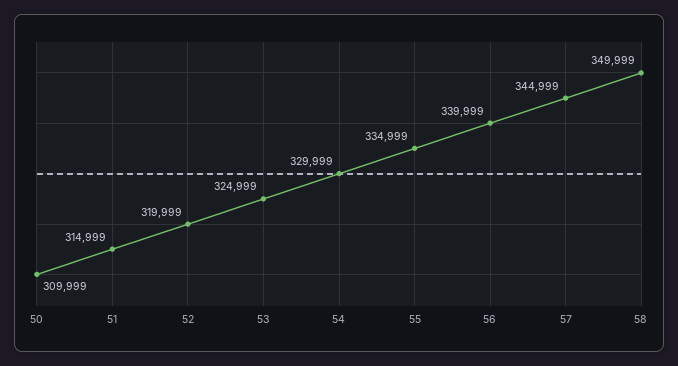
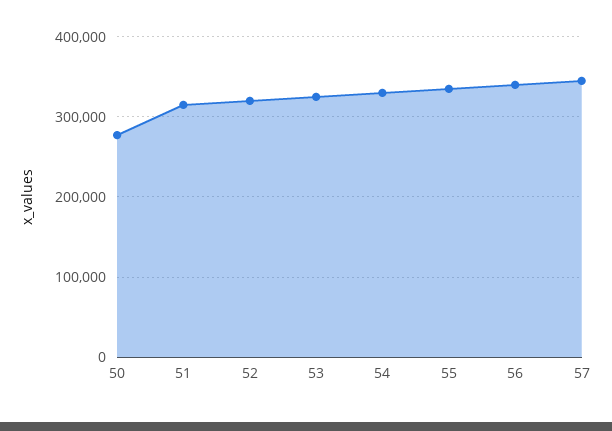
50: 309999 -> 280000
58: 349999 -> none

